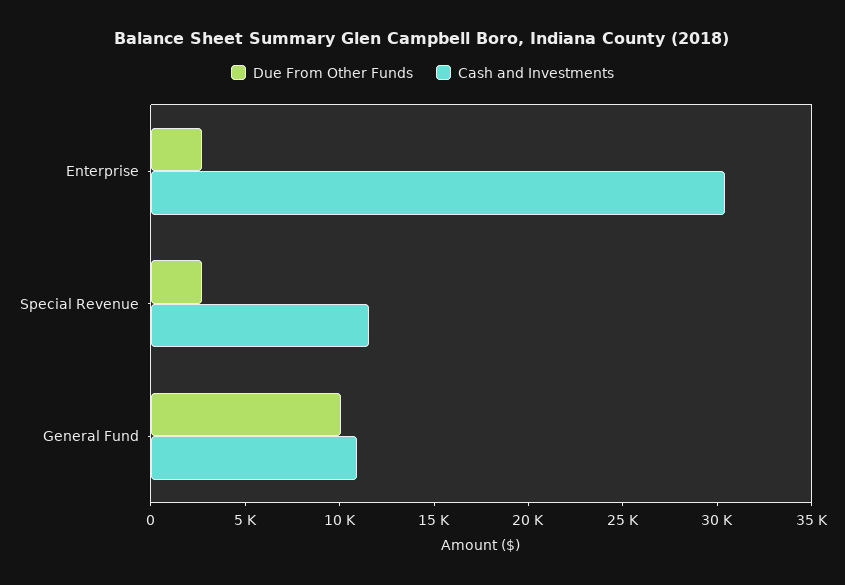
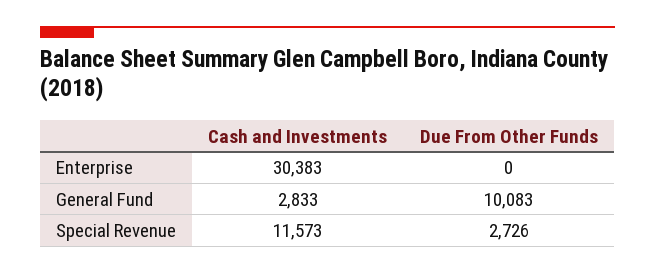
Due From Other Funds, Enterprise: 3000 -> 0
Cash and Investments, General Fund: 11000 -> 2833

